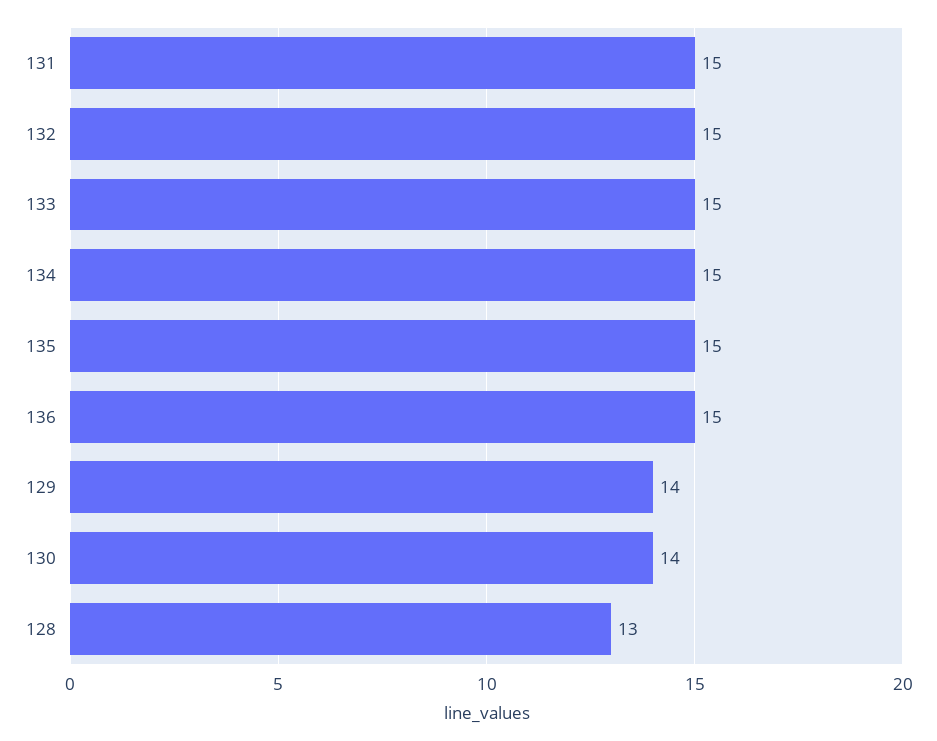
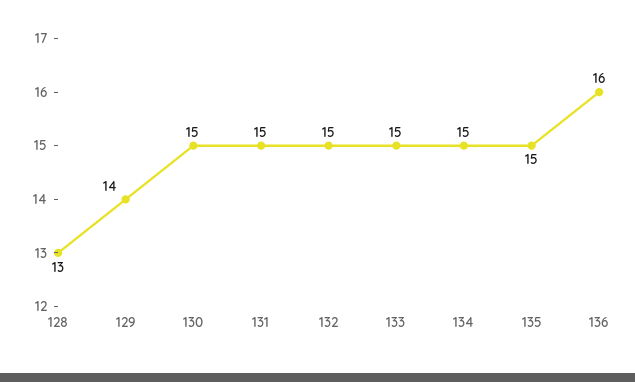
136: 15 -> 16
130: 14 -> 15

